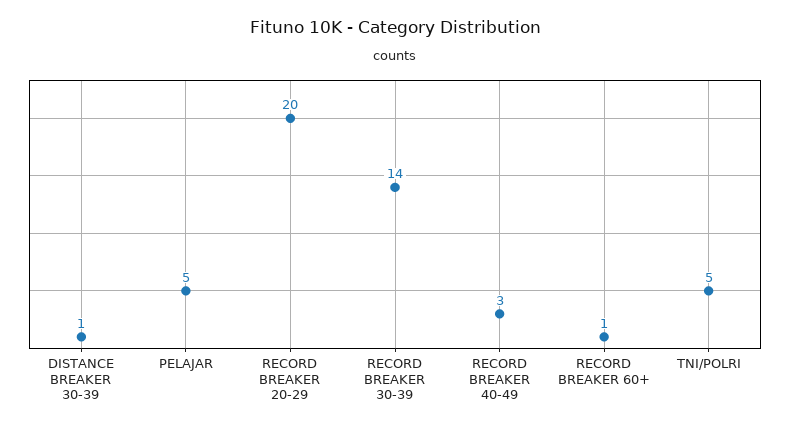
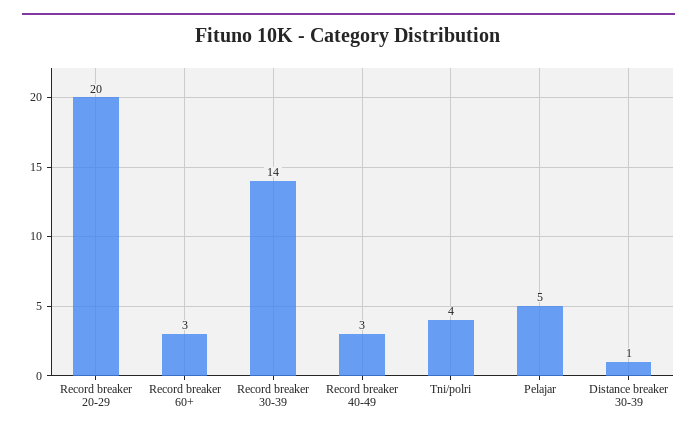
RECORD BREAKER 60+: 1 -> 3
TNI/POLRI: 5 -> 4

